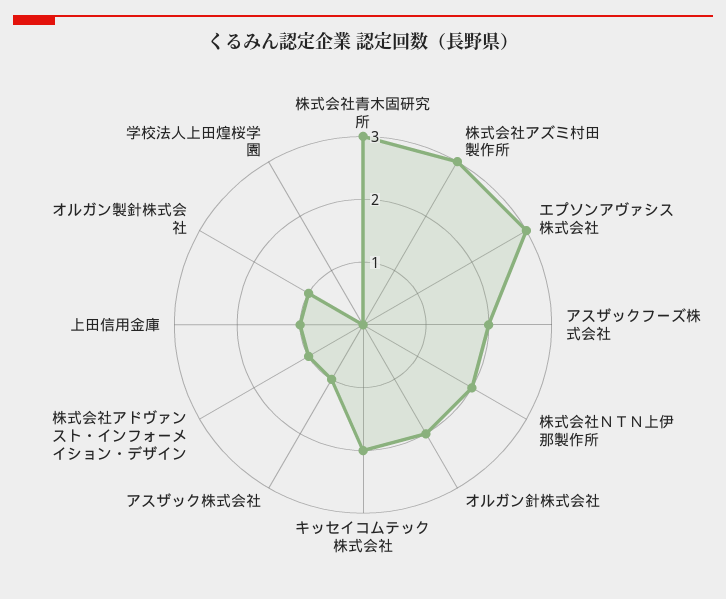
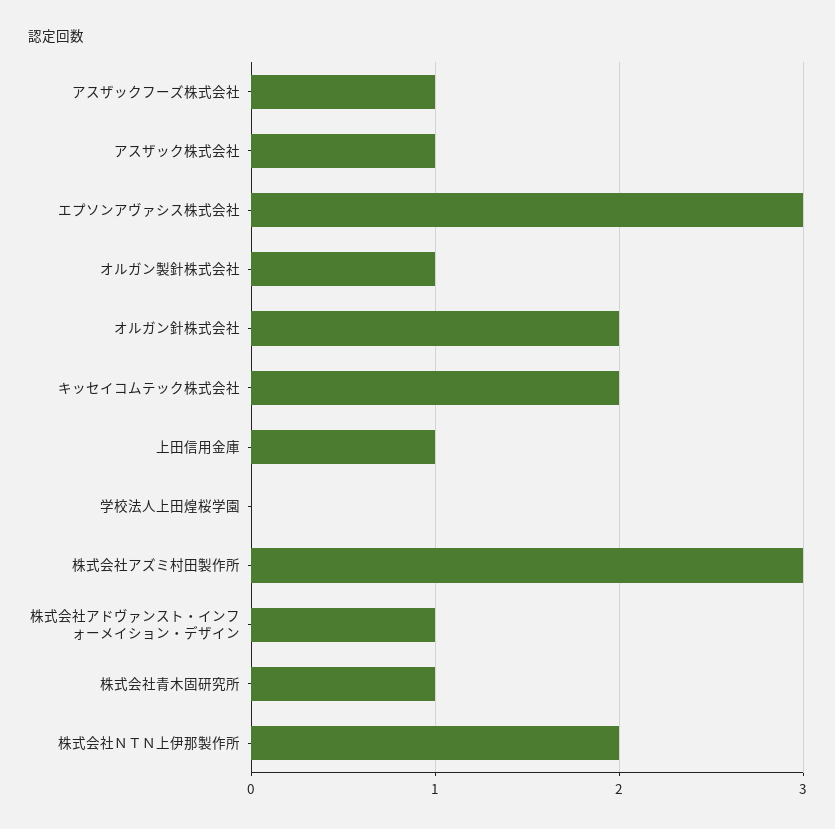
株式会社青木固研究所: 3 -> 1
アスザックフーズ株式会社: 2 -> 1

